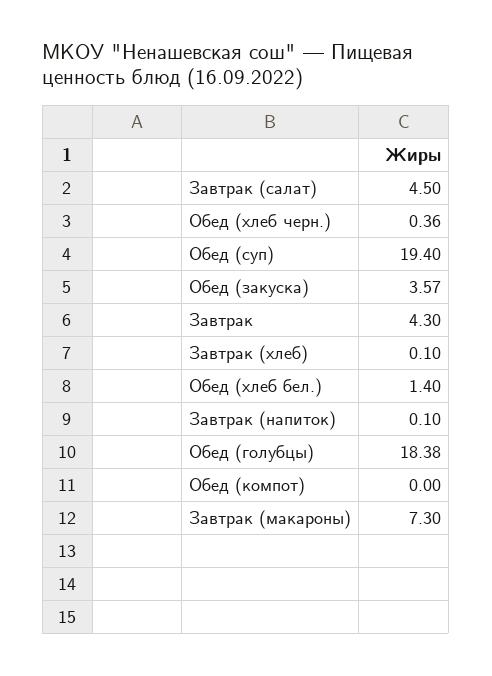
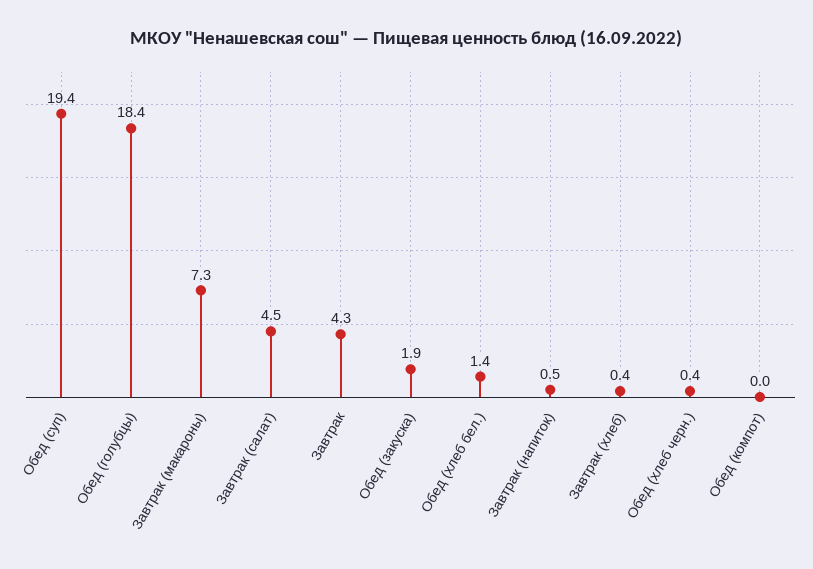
Обед (закуска): 3.57 -> 1.9
Завтрак (хлеб): 0.1 -> 0.4
Завтрак (напиток): 0.1 -> 0.5

